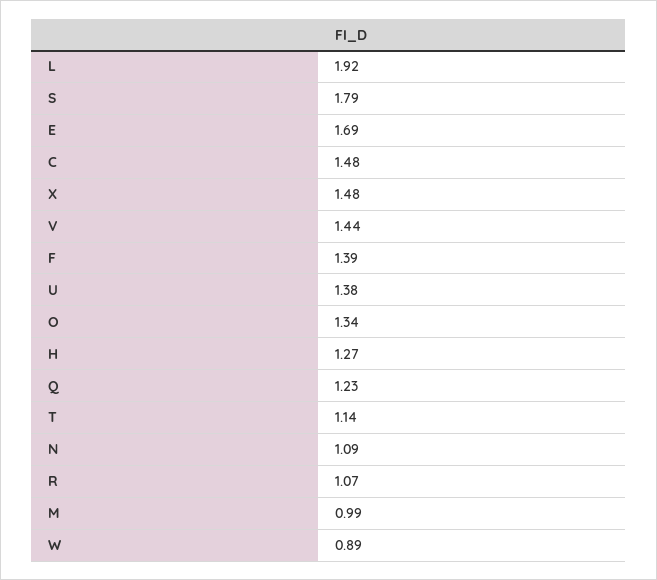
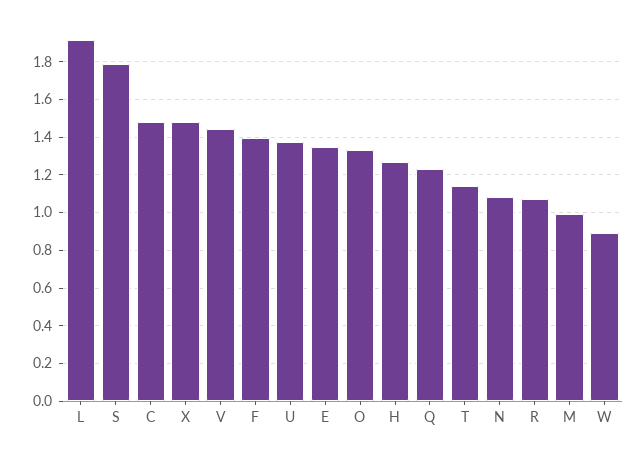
E: 1.69 -> 1.35

